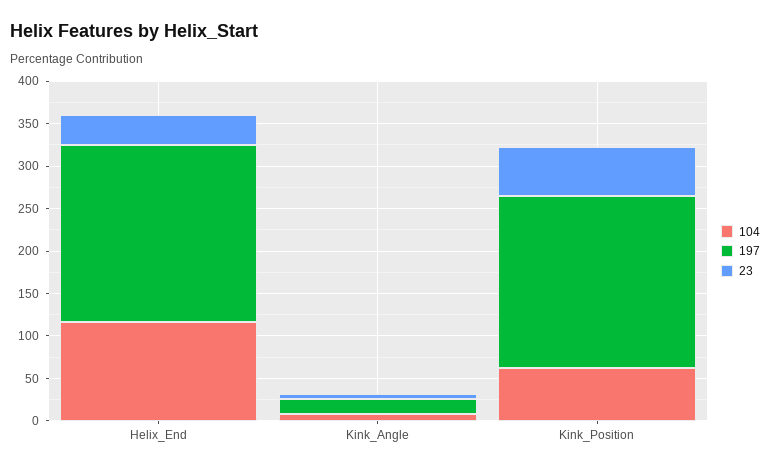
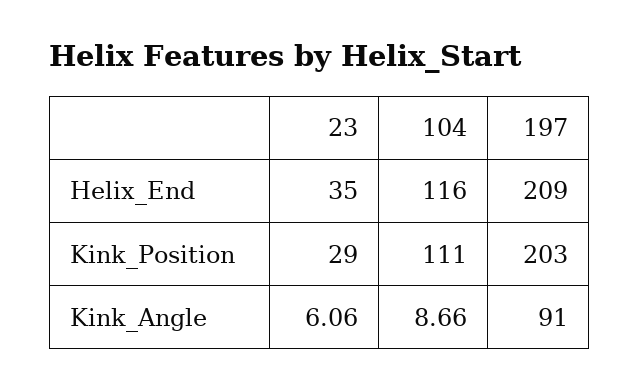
197, Kink_Angle: 20 -> 91
104, Kink_Position: 60 -> 111
23, Kink_Position: 60 -> 29

